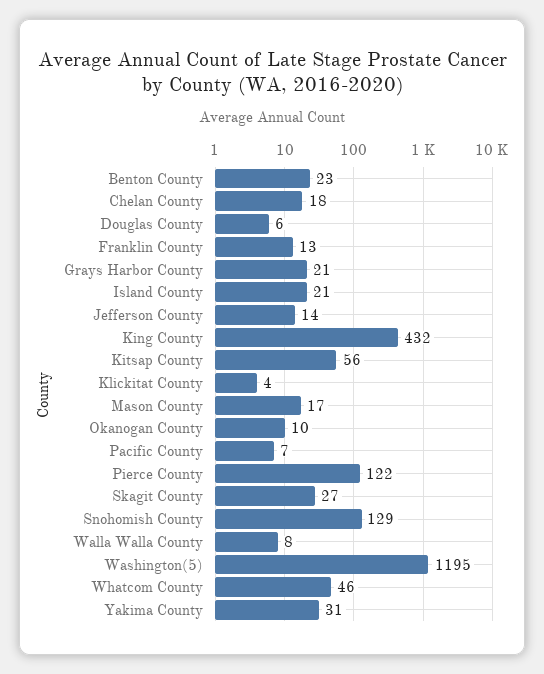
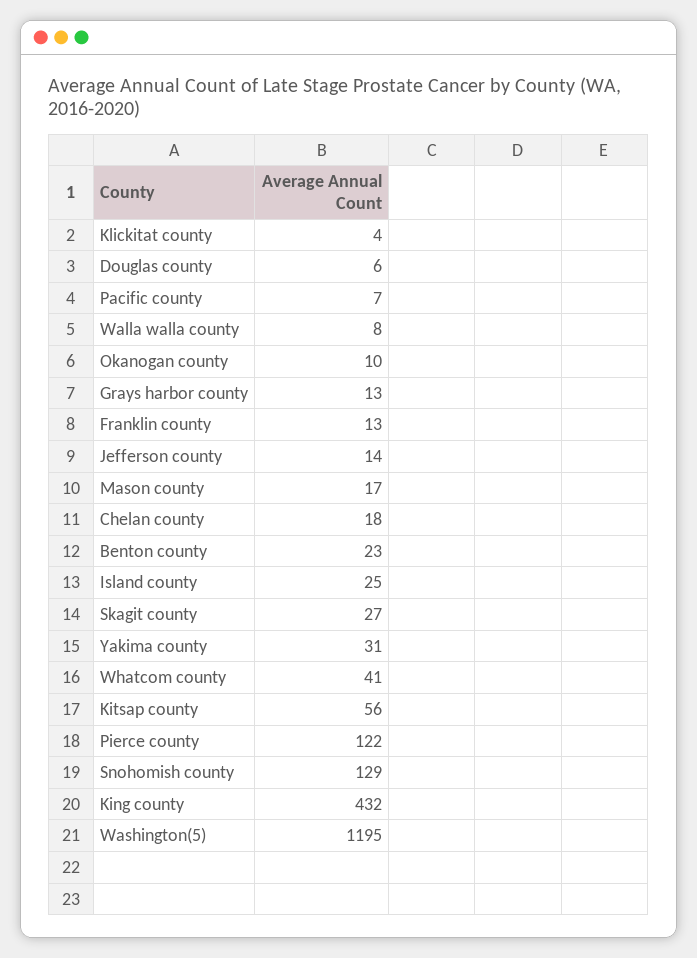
Grays Harbor County: 21 -> 13
Island County: 21 -> 25
Whatcom County: 46 -> 41

